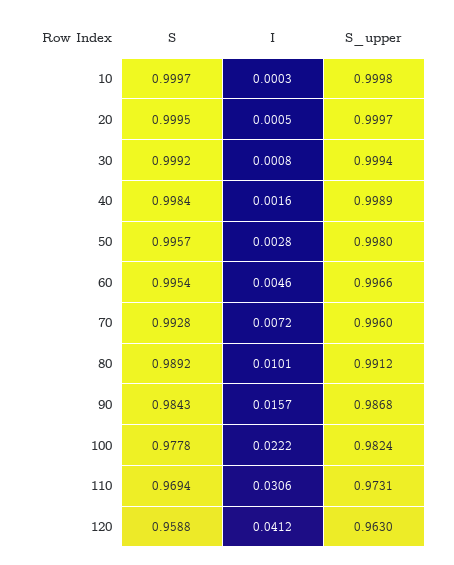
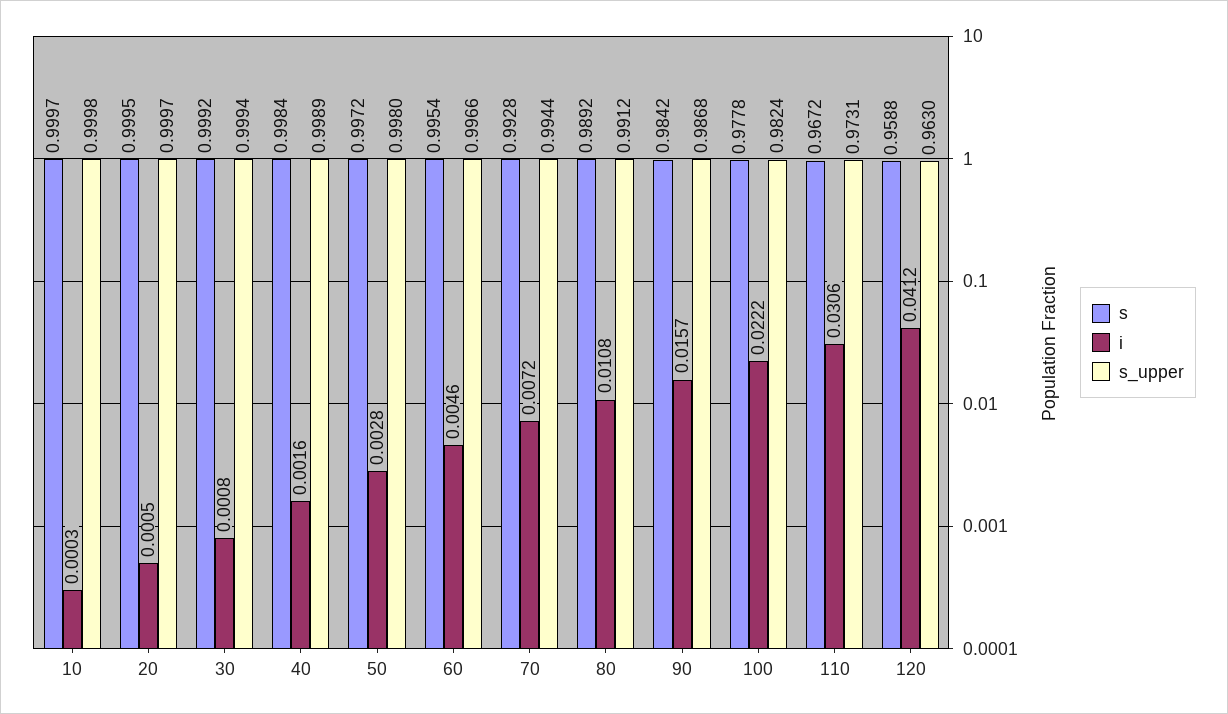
S, 50: 0.9957 -> 0.9972
S_upper, 70: 0.996 -> 0.9944
I, 80: 0.0101 -> 0.0108
S, 90: 0.9843 -> 0.9842
S, 110: 0.9694 -> 0.9672

